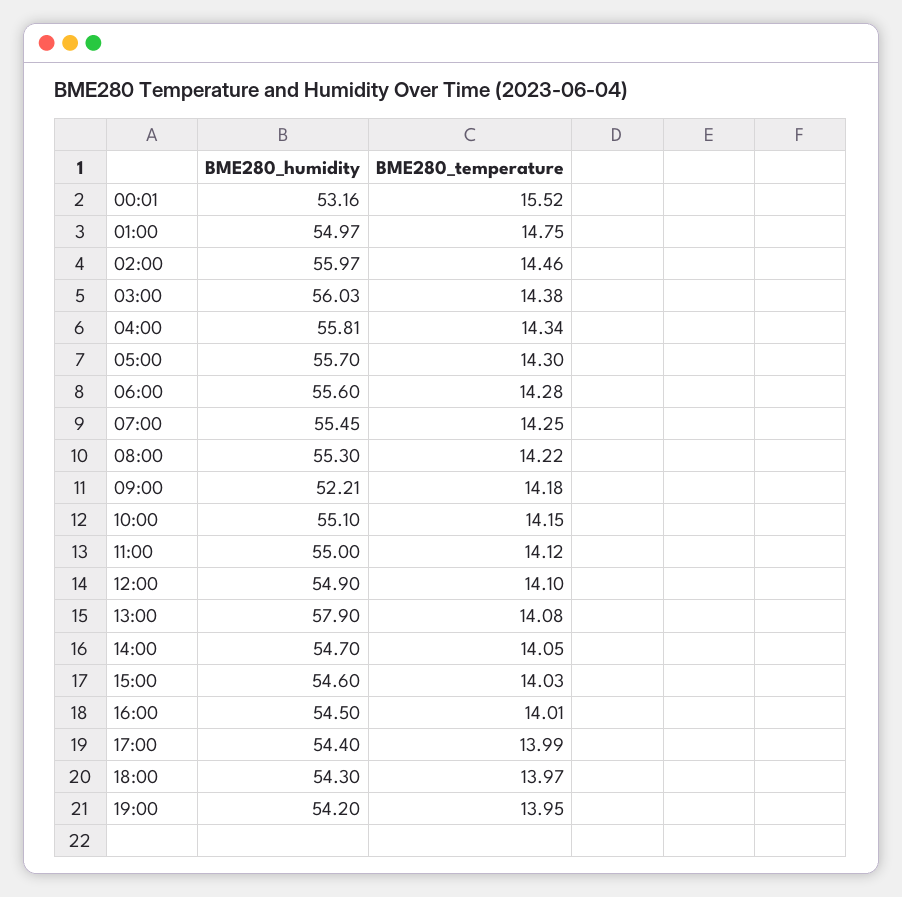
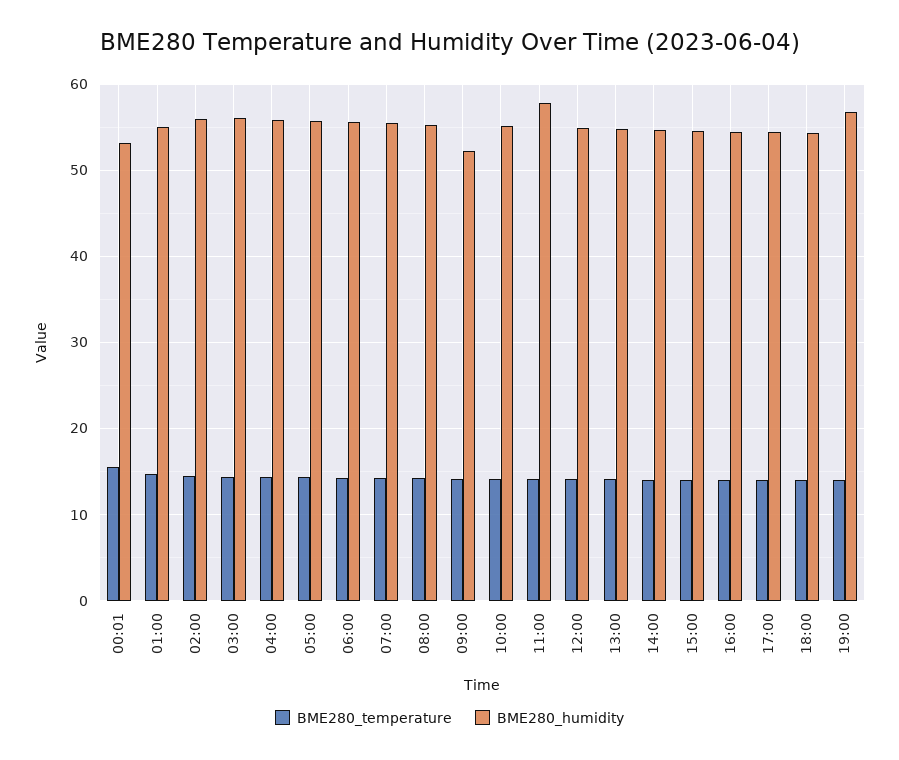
BME280_humidity, 11:00: 55 -> 58
BME280_humidity, 13:00: 57.9 -> 55
BME280_humidity, 19:00: 54.2 -> 57

